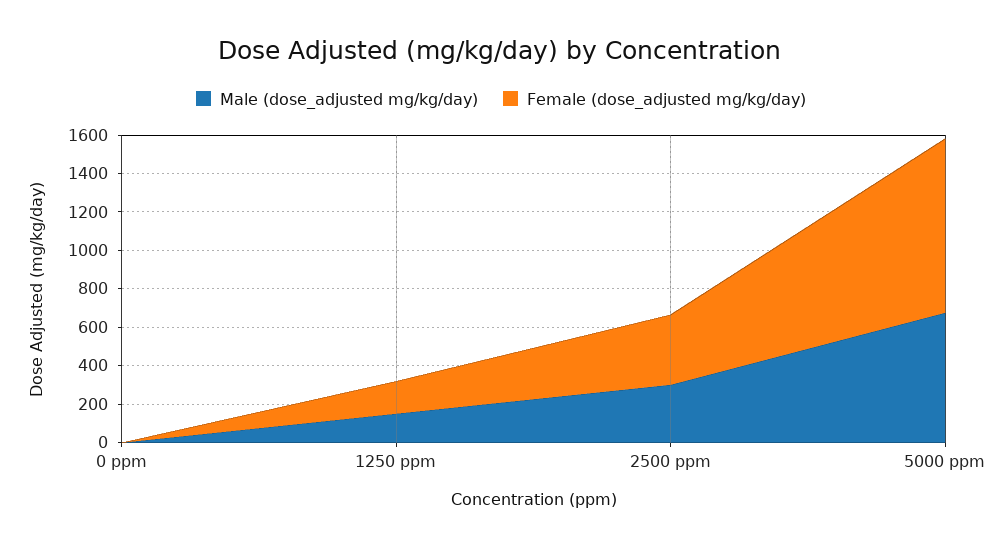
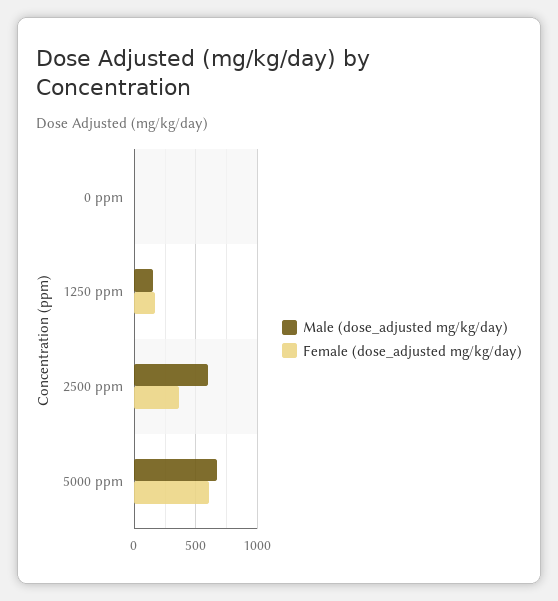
Male (dose_adjusted mg/kg/day), 2500 ppm: 300 -> 600
Female (dose_adjusted mg/kg/day), 5000 ppm: 900 -> 600

